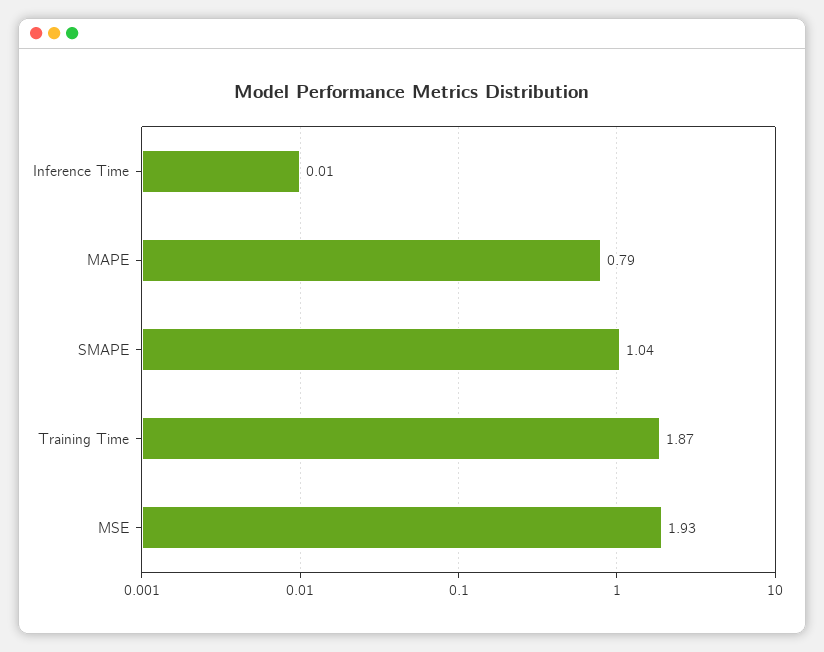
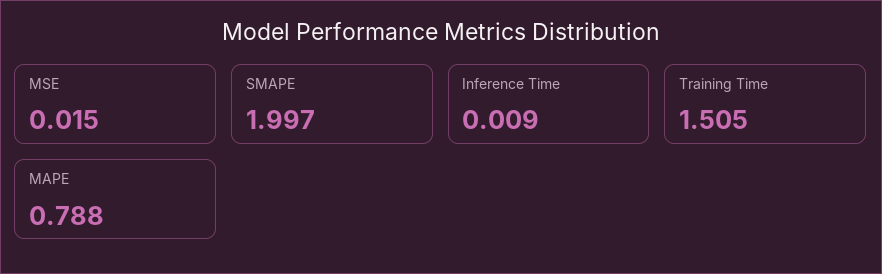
SMAPE: 1.04 -> 1.997
Training Time: 1.87 -> 1.505
MSE: 1.93 -> 0.015

